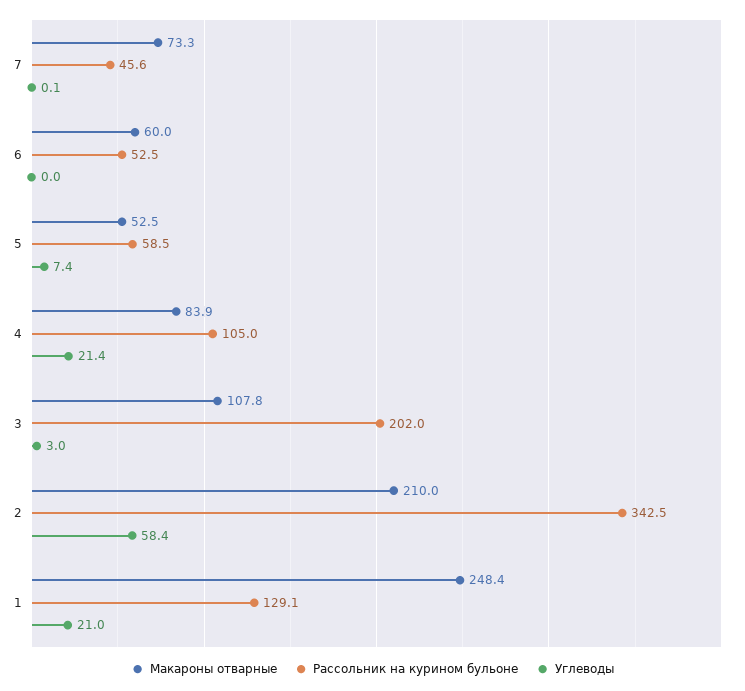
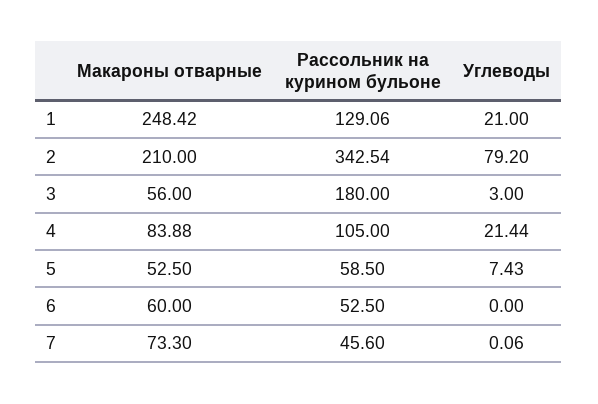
Макароны отварные, 3: 107.8 -> 56
Рассольник на курином бульоне, 3: 202 -> 180
Углеводы, 2: 58.4 -> 79.2

